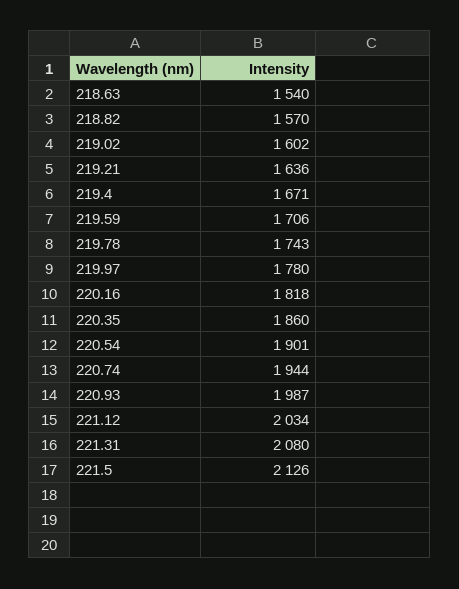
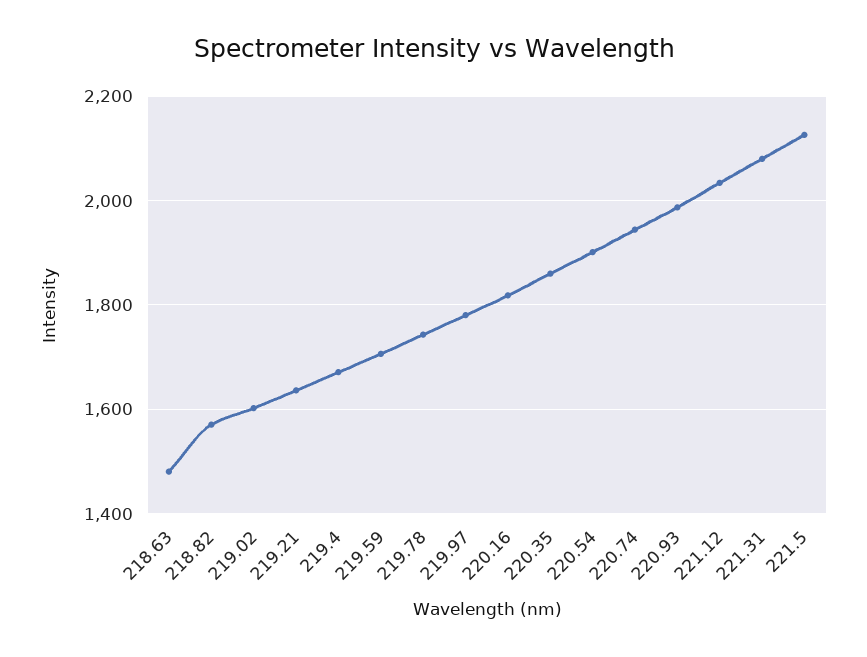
218.63: 1540 -> 1480

